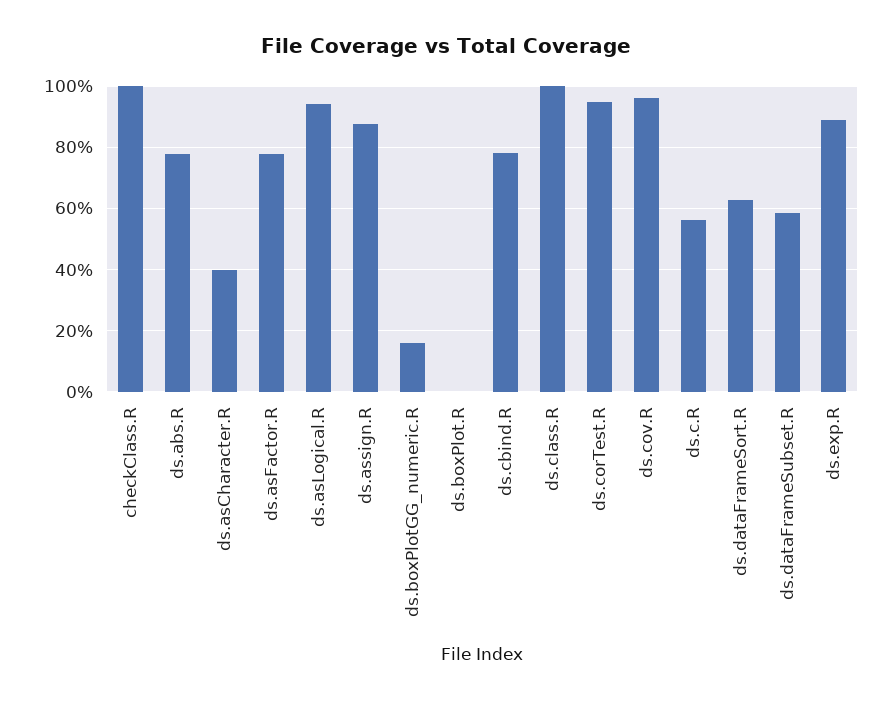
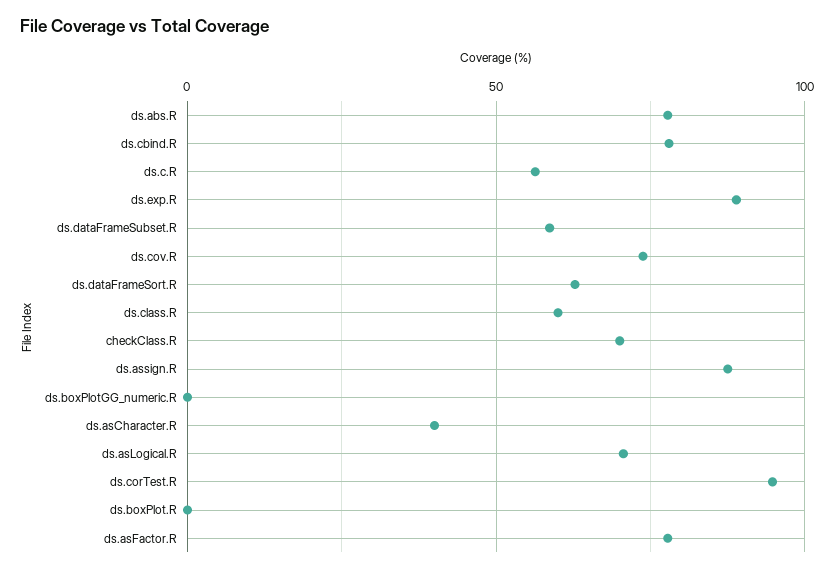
checkClass.R: 100 -> 70
ds.asLogical.R: 94 -> 70
ds.boxPlotGG_numeric.R: 16 -> 0
ds.class.R: 100 -> 60
ds.cov.R: 96 -> 75

